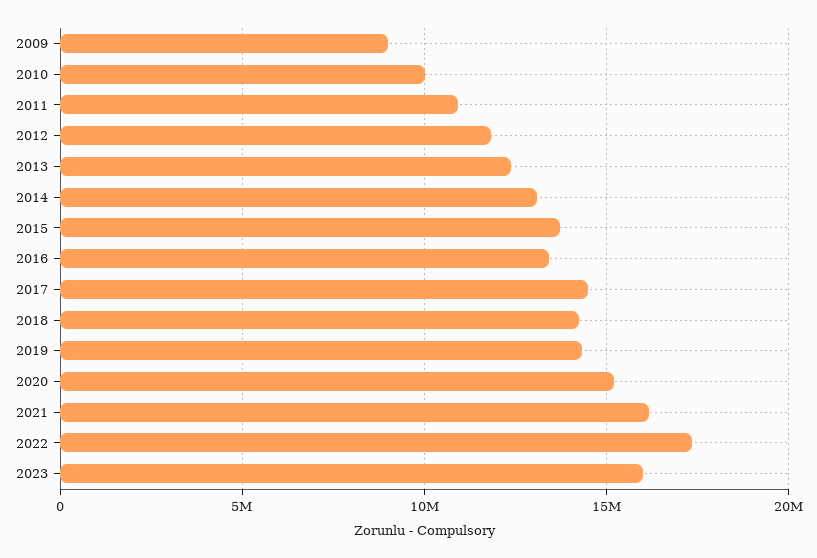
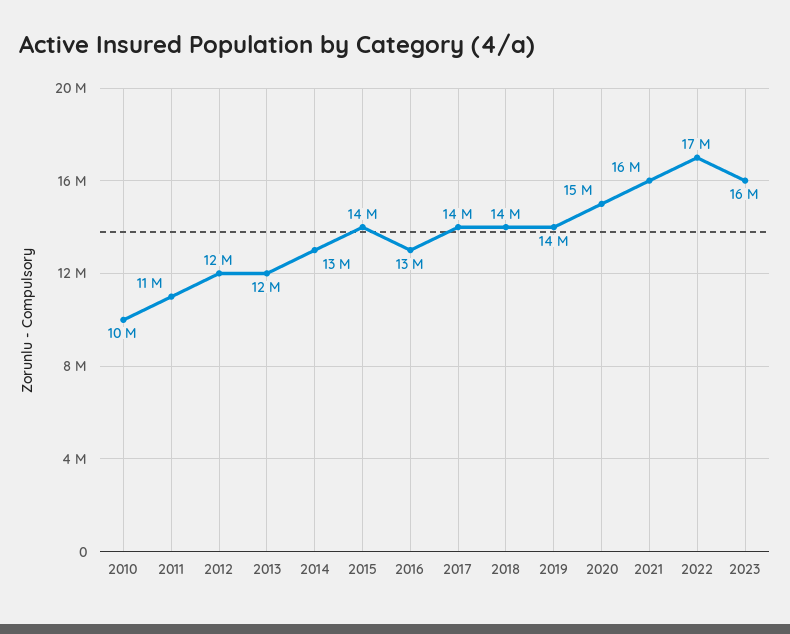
2009: 9000000 -> none

